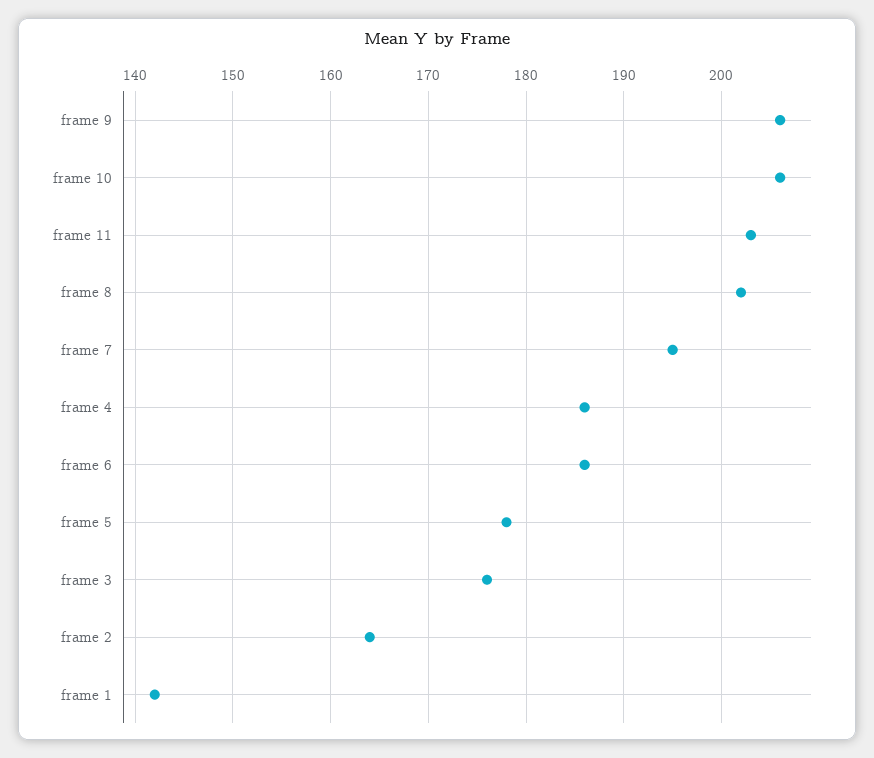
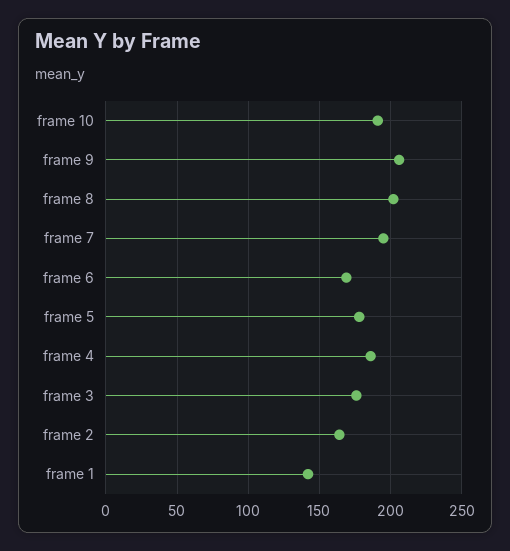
frame 10: 206 -> 190
frame 11: 203 -> none
frame 6: 186 -> 170

